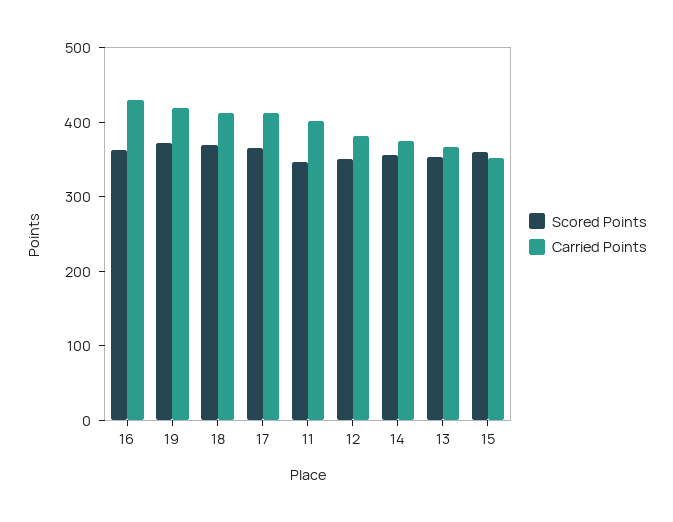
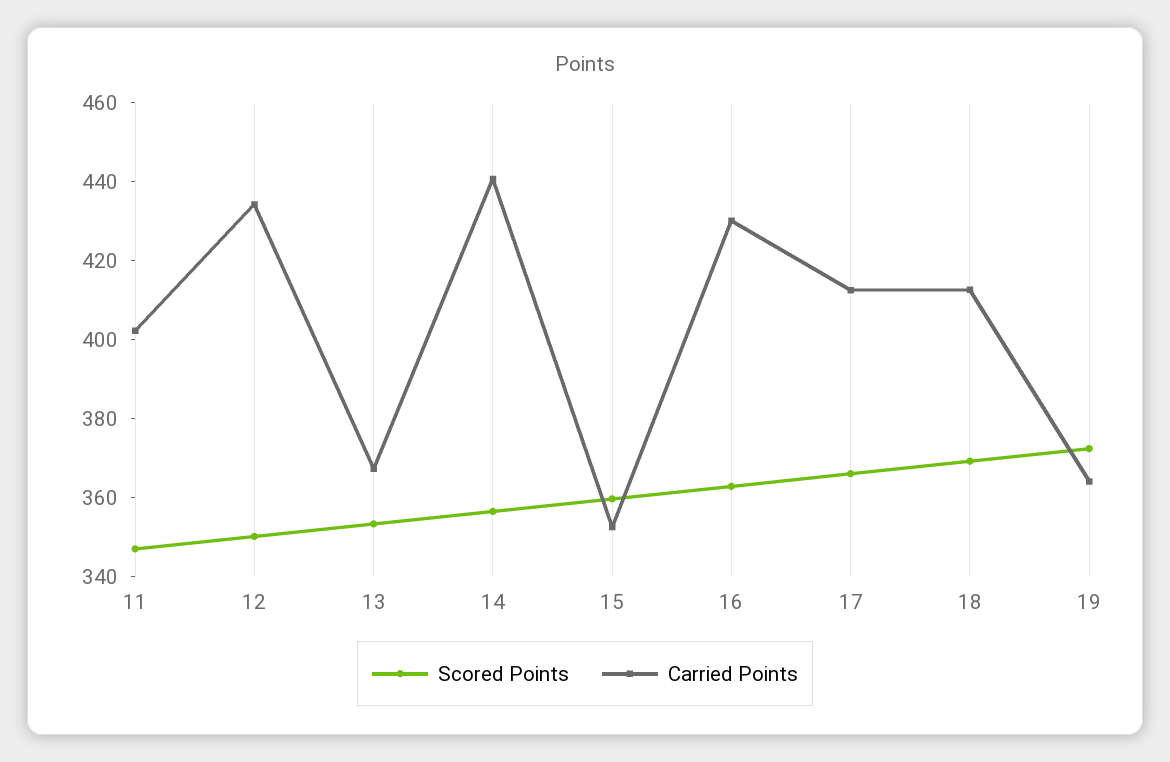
Carried Points, 19: 420 -> 365
Carried Points, 12: 380 -> 435
Carried Points, 14: 380 -> 440

